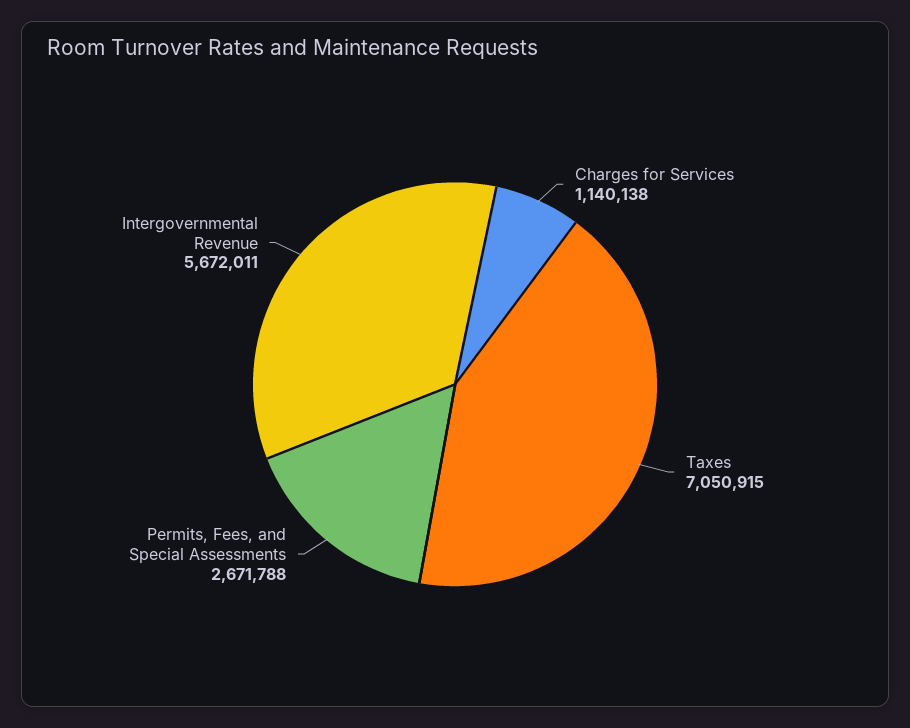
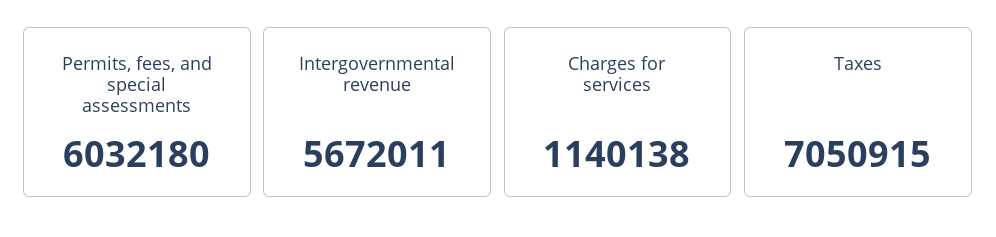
Permits, Fees, and Special Assessments: 2671788 -> 6032180

